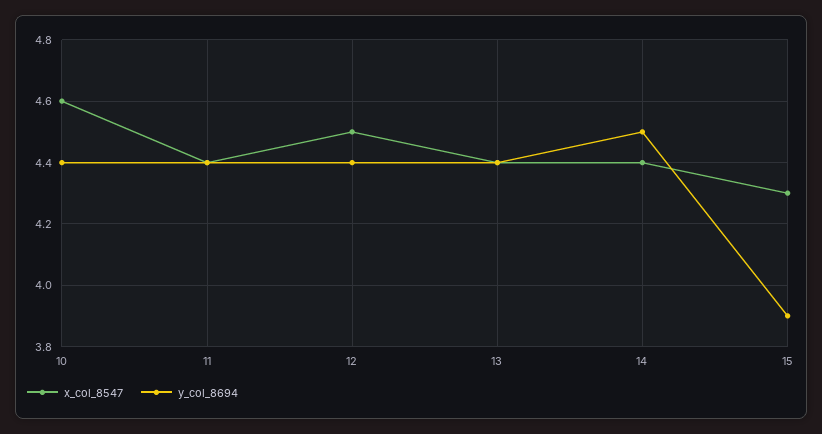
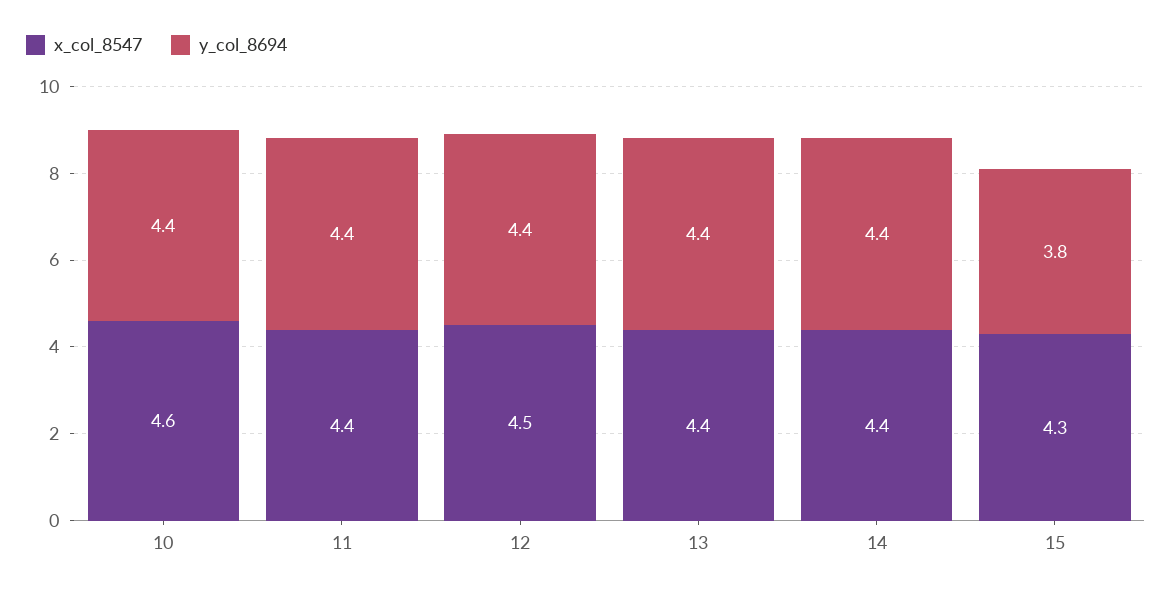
y_col_8694, 14: 4.5 -> 4.4
y_col_8694, 15: 3.9 -> 3.8

